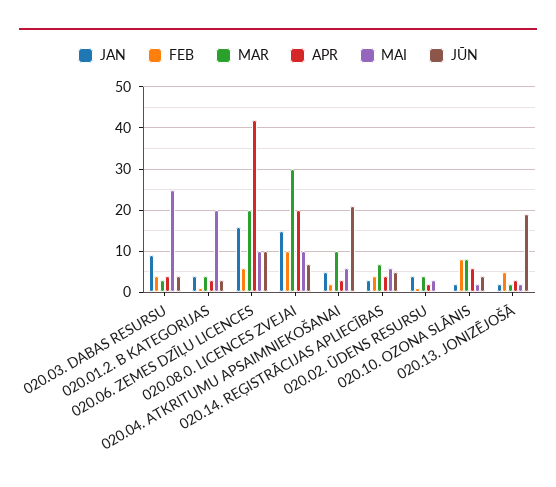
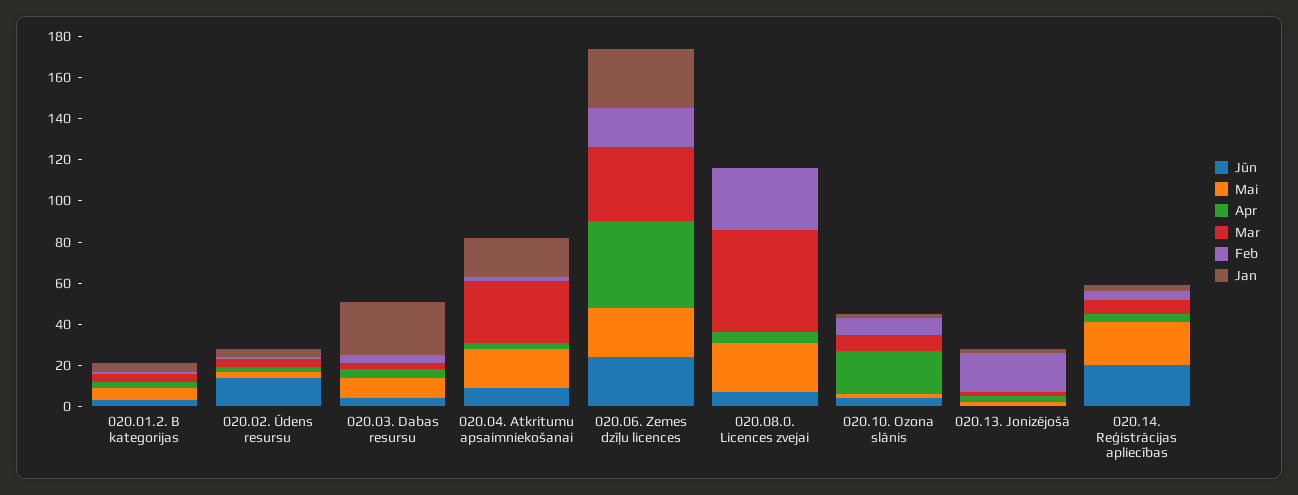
JAN, 020.03. DABAS RESURSU: 10 -> 25
MAI, 020.03. DABAS RESURSU: 25 -> 10
MAI, 020.01.2. B KATEGORIJAS: 20 -> 5
JAN, 020.06. ZEMES DZĪĻU LICENCES: 15 -> 30
FEB, 020.06. ZEMES DZĪĻU LICENCES: 5 -> 20
MAR, 020.06. ZEMES DZĪĻU LICENCES: 20 -> 35
MAI, 020.06. ZEMES DZĪĻU LICENCES: 10 -> 25
JŪN, 020.06. ZEMES DZĪĻU LICENCES: 10 -> 25
JAN, 020.08.0. LICENCES ZVEJAI: 15 -> 0
FEB, 020.08.0. LICENCES ZVEJAI: 10 -> 30
MAR, 020.08.0. LICENCES ZVEJAI: 30 -> 50
APR, 020.08.0. LICENCES ZVEJAI: 20 -> 5
MAI, 020.08.0. LICENCES ZVEJAI: 10 -> 25
JAN, 020.04. ATKRITUMU APSAIMNIEKOŠANAI: 5 -> 20
MAR, 020.04. ATKRITUMU APSAIMNIEKOŠANAI: 10 -> 30
MAI, 020.04. ATKRITUMU APSAIMNIEKOŠANAI: 5 -> 20
JŪN, 020.04. ATKRITUMU APSAIMNIEKOŠANAI: 20 -> 10
MAI, 020.14. REĢISTRĀCIJAS APLIECĪBAS: 5 -> 20
JŪN, 020.14. REĢISTRĀCIJAS APLIECĪBAS: 5 -> 20
JŪN, 020.02. ŪDENS RESURSU: 0 -> 15
APR, 020.10. OZONA SLĀNIS: 5 -> 20
FEB, 020.13. JONIZĒJOŠĀ: 5 -> 20
JŪN, 020.13. JONIZĒJOŠĀ: 20 -> 0

